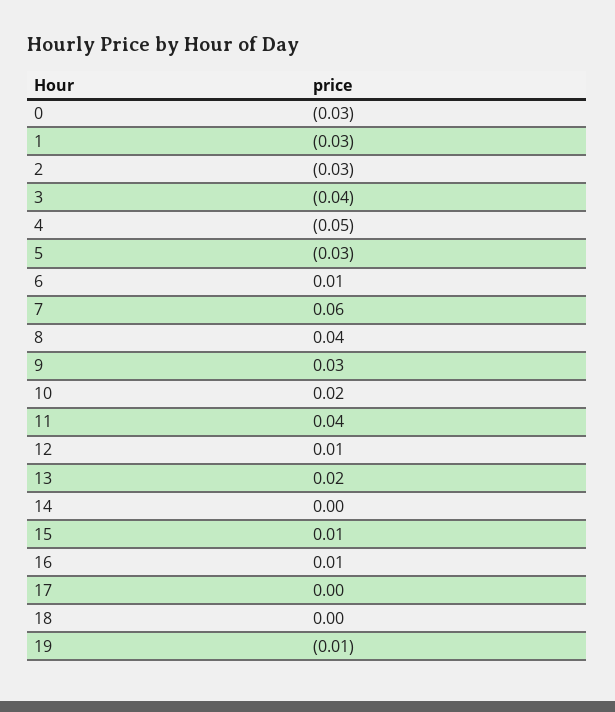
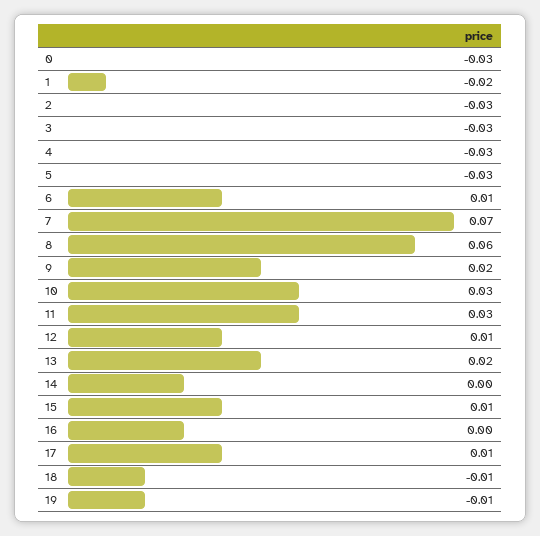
1: -0.03 -> -0.02
3: -0.04 -> -0.03
4: -0.05 -> -0.03
7: 0.06 -> 0.07
8: 0.04 -> 0.06
9: 0.03 -> 0.02
10: 0.02 -> 0.03
11: 0.04 -> 0.03
16: 0.01 -> 0
17: 0 -> 0.01
18: 0 -> -0.01

